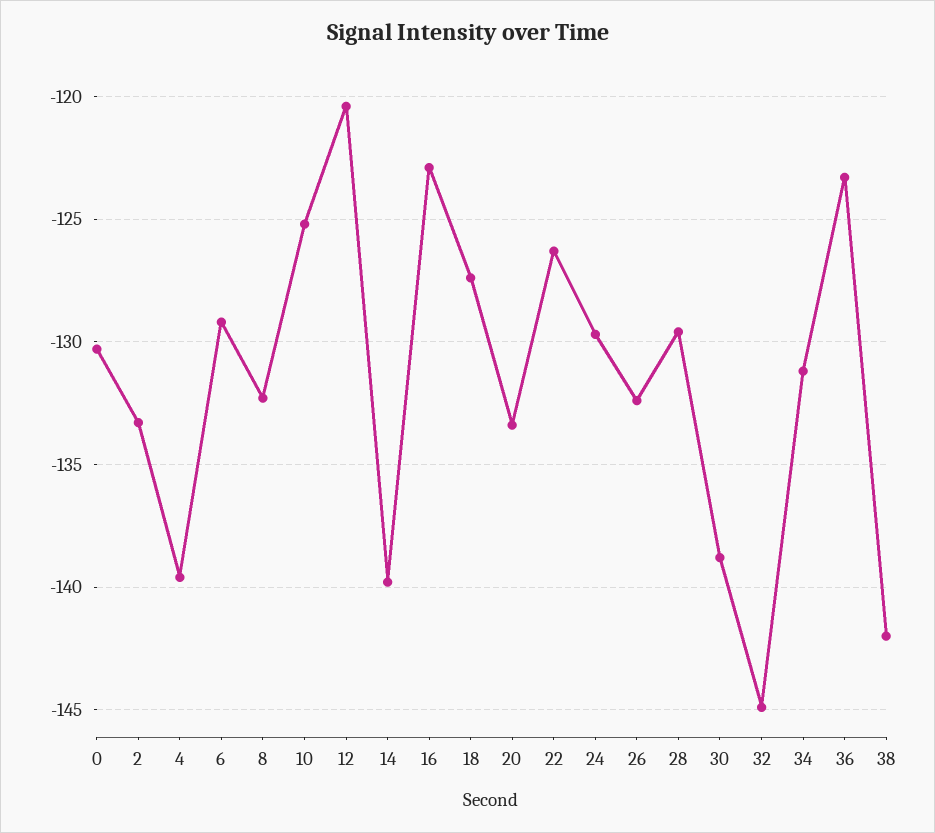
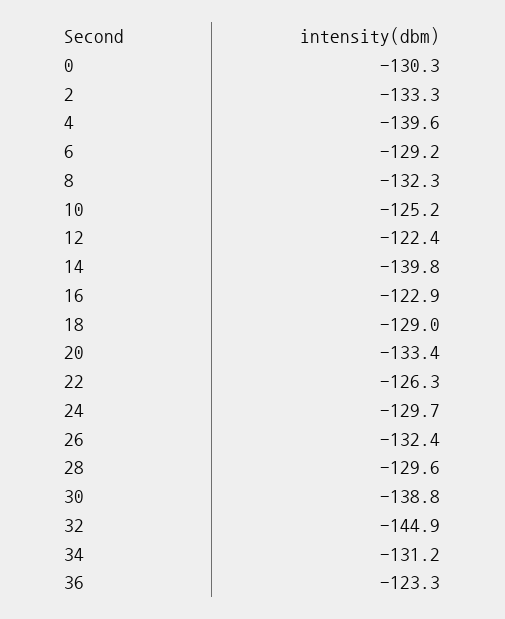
12: -120.5 -> -122.4
18: -127.5 -> -129
38: -142 -> none

